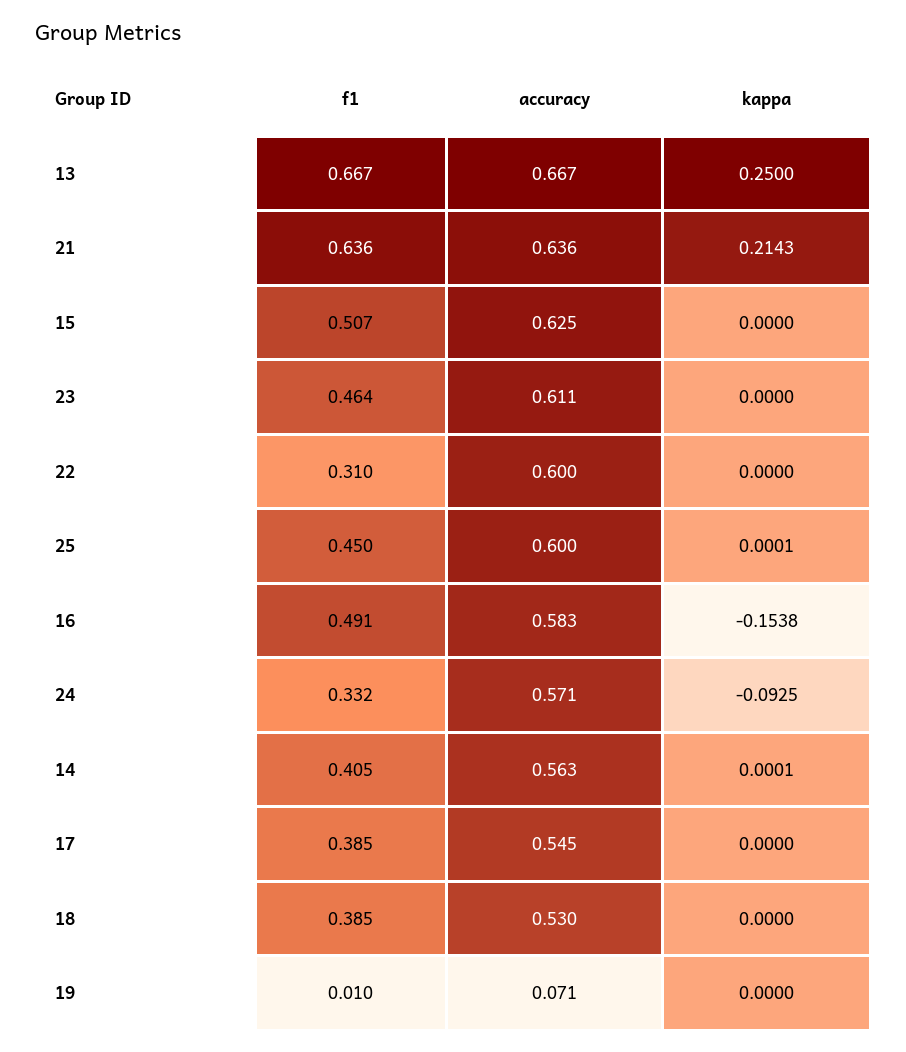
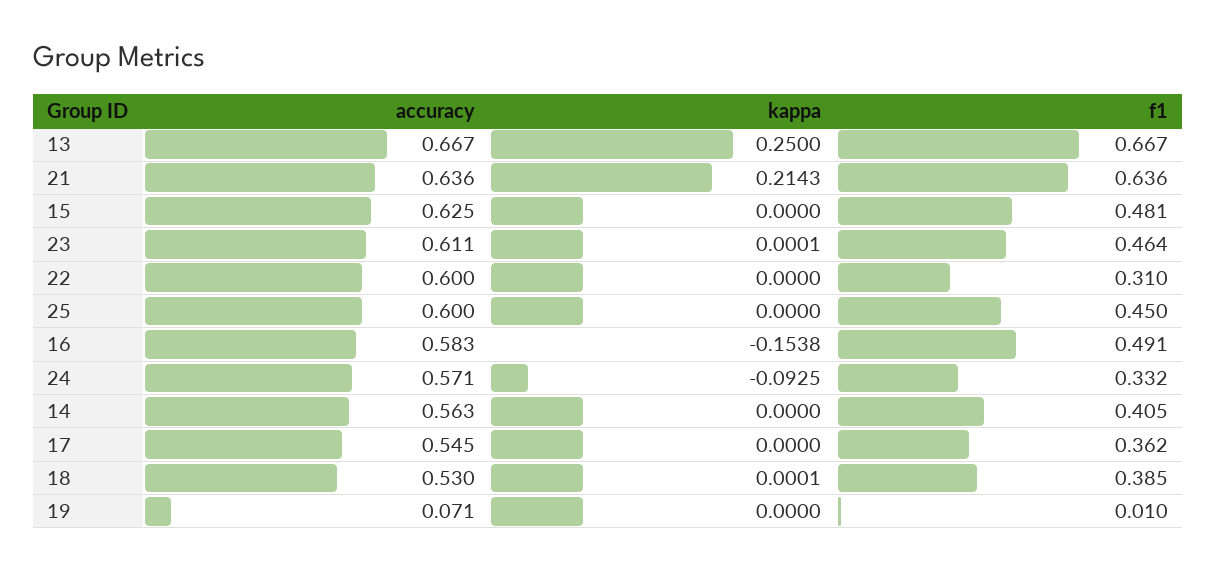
f1, 15: 0.507 -> 0.481
kappa, 23: 0 -> 0.0001
kappa, 25: 0.0001 -> 0
kappa, 14: 0.0001 -> 0
f1, 17: 0.385 -> 0.362
kappa, 18: 0 -> 0.0001

